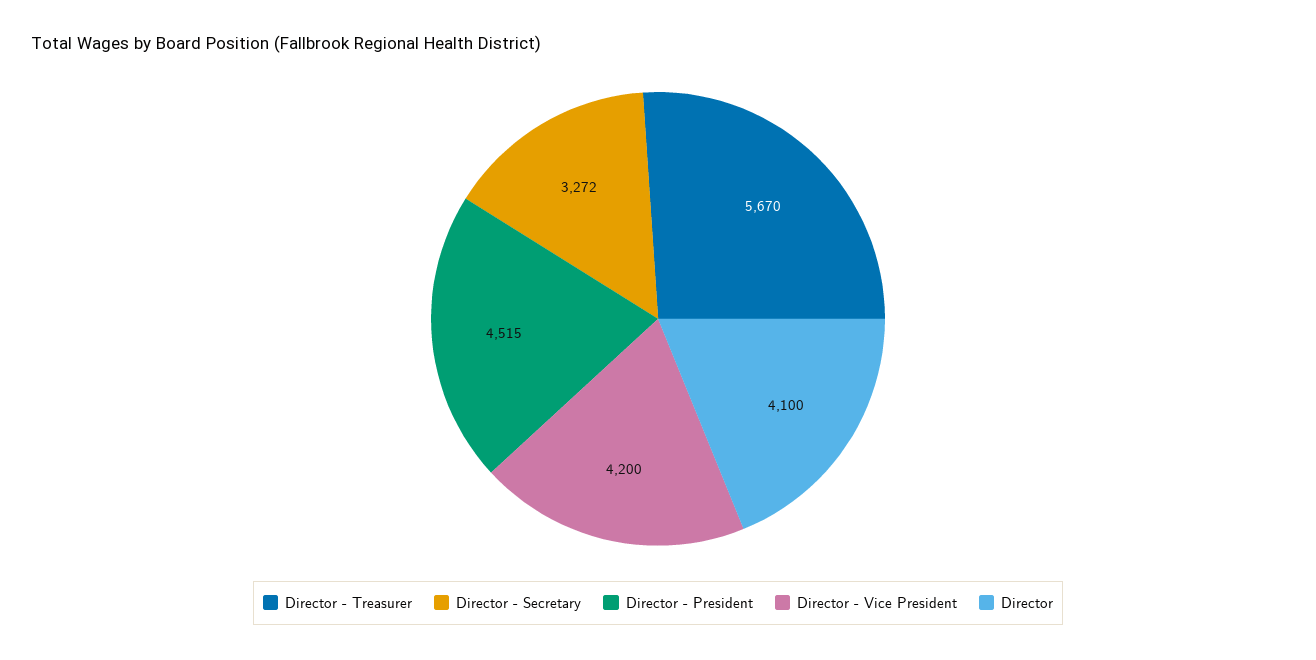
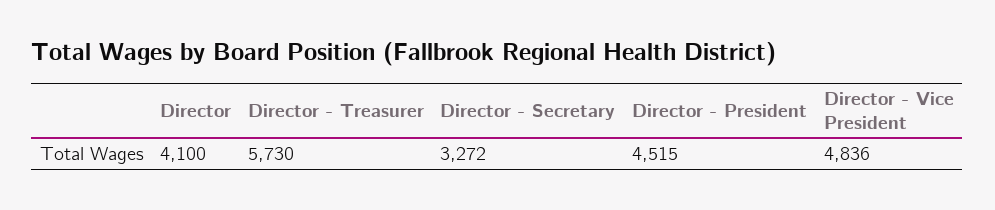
Director - Treasurer: 5670 -> 5730
Director - Vice President: 4200 -> 4836

